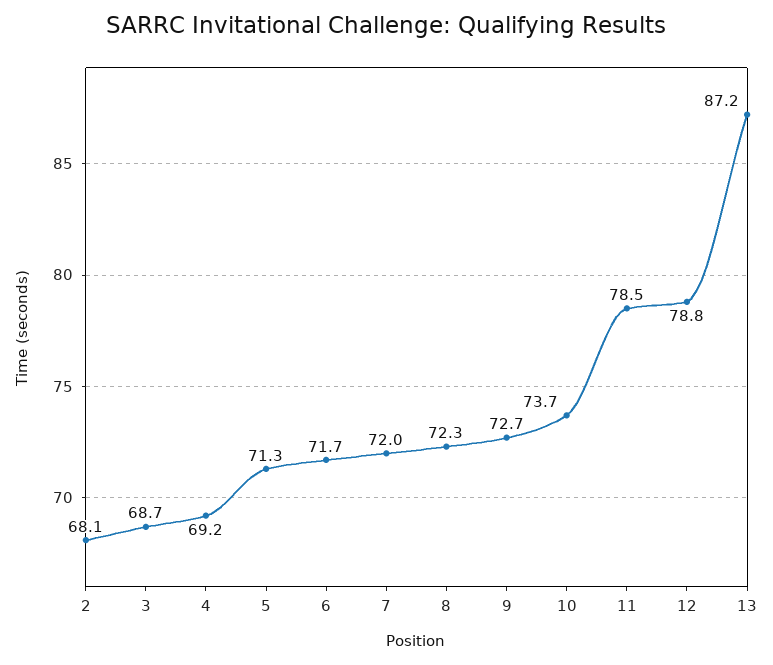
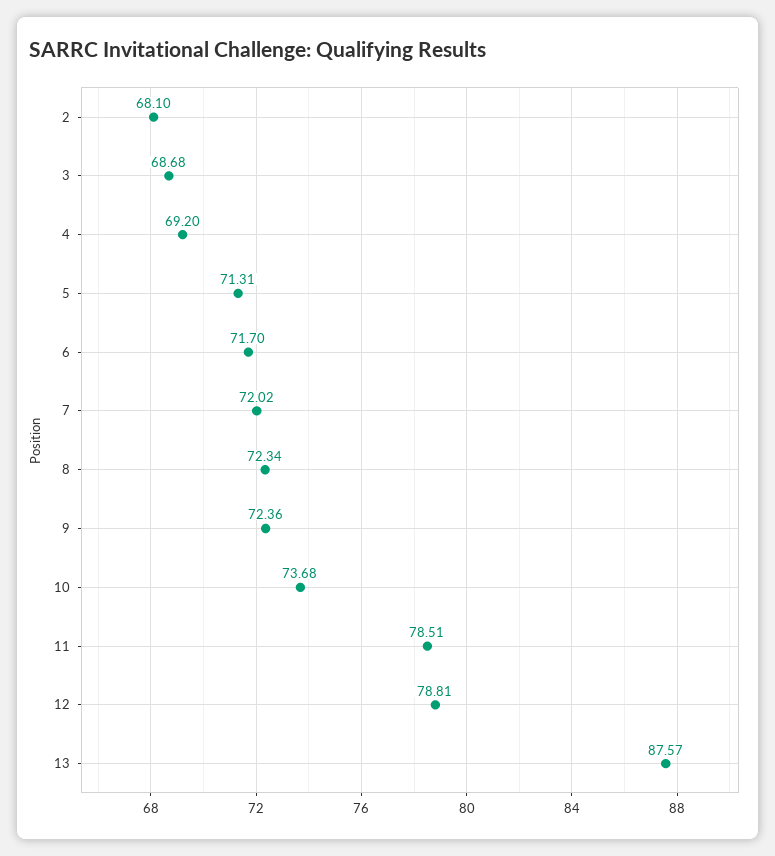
9: 72.7 -> 72.36
13: 87.2 -> 87.57

